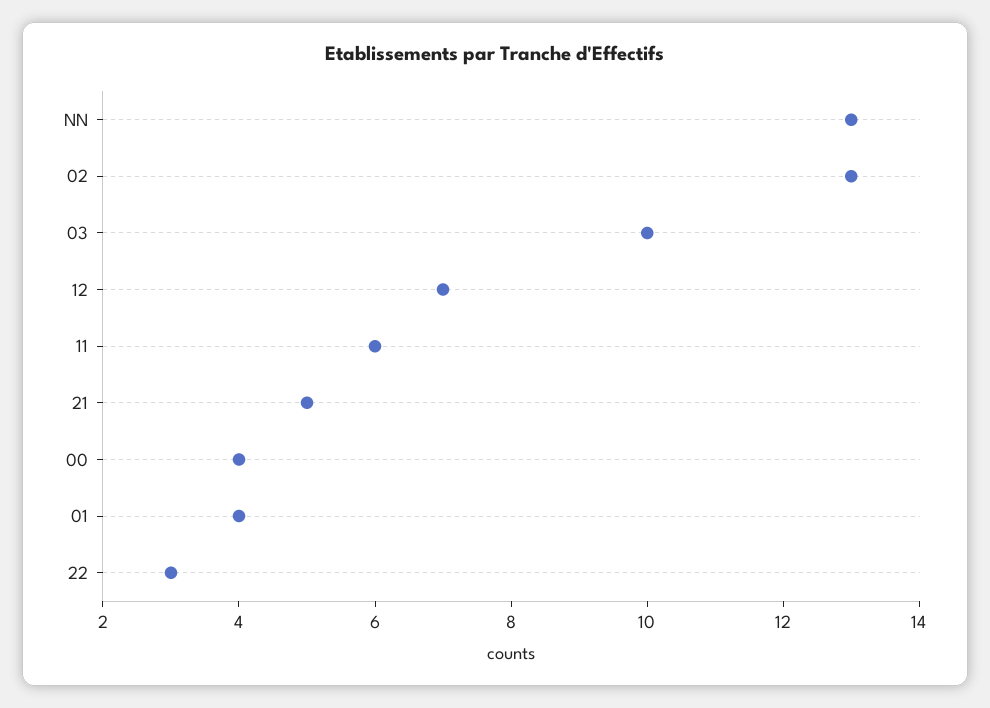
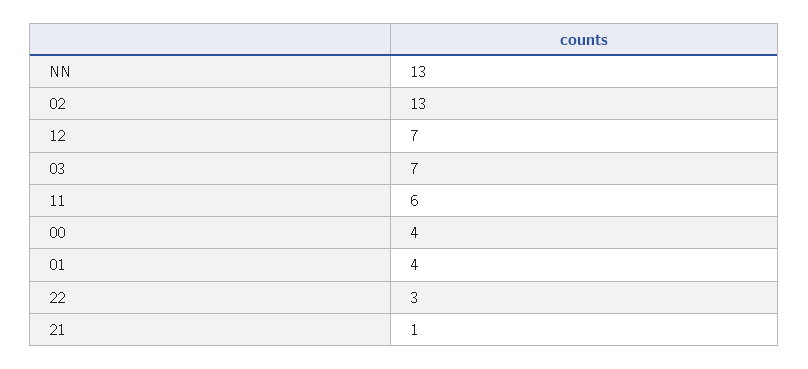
03: 10 -> 7
21: 5 -> 1

